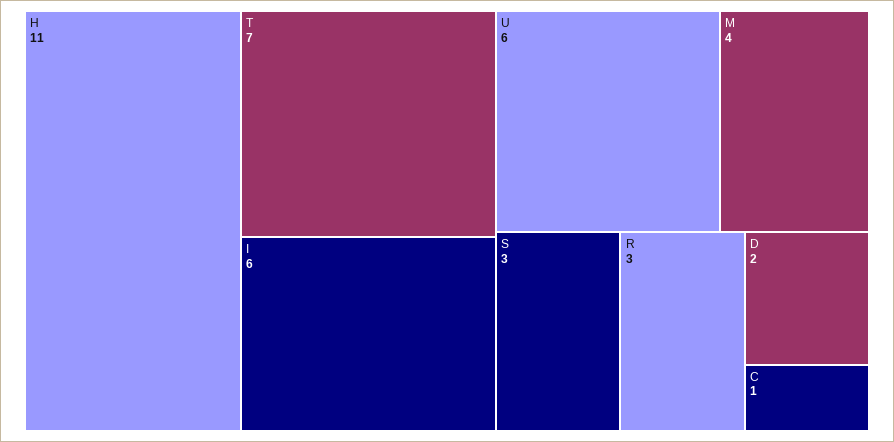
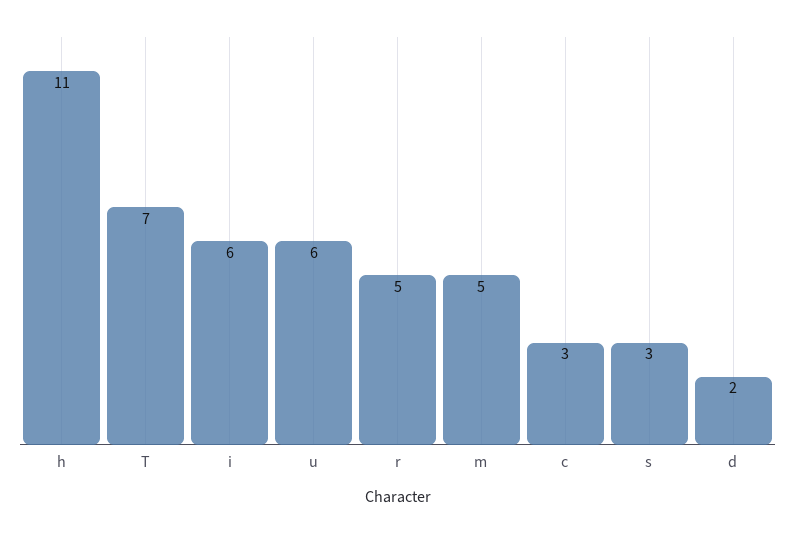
M: 4 -> 5
R: 3 -> 5
C: 1 -> 3

